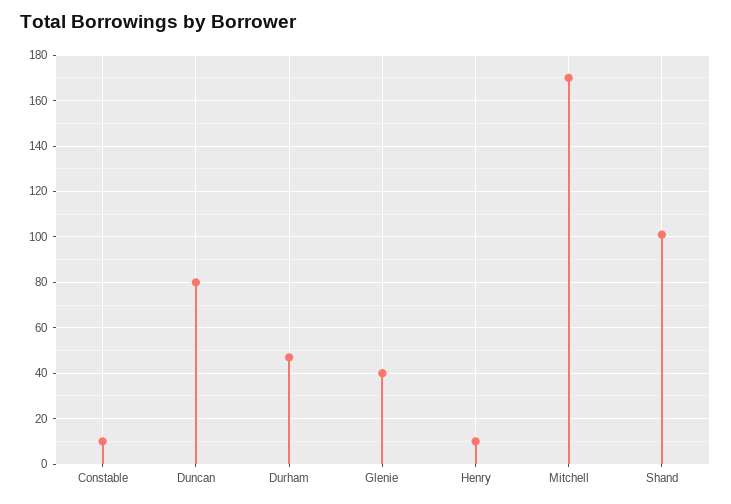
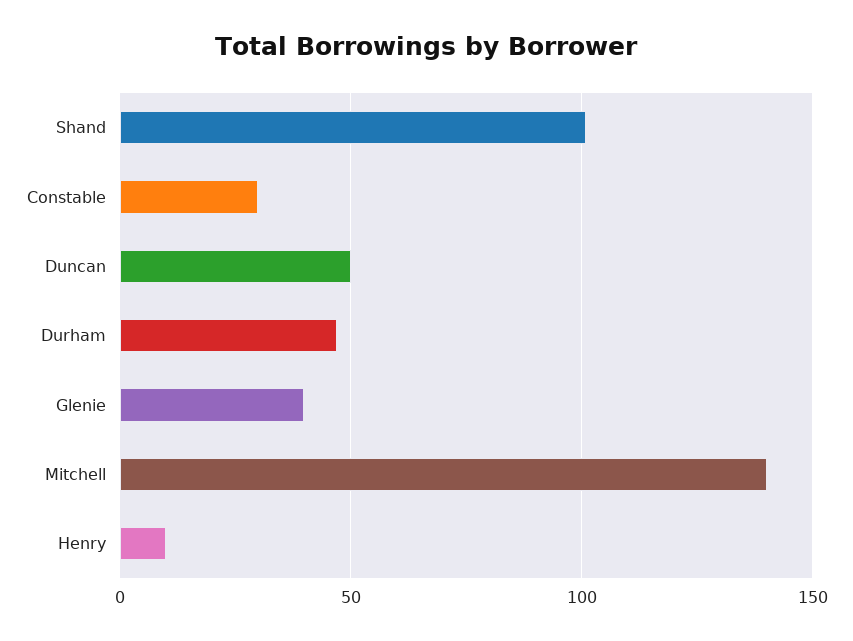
Constable: 10 -> 30
Duncan: 80 -> 50
Mitchell: 170 -> 140

